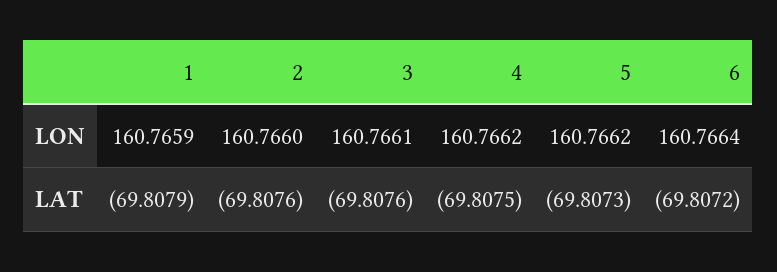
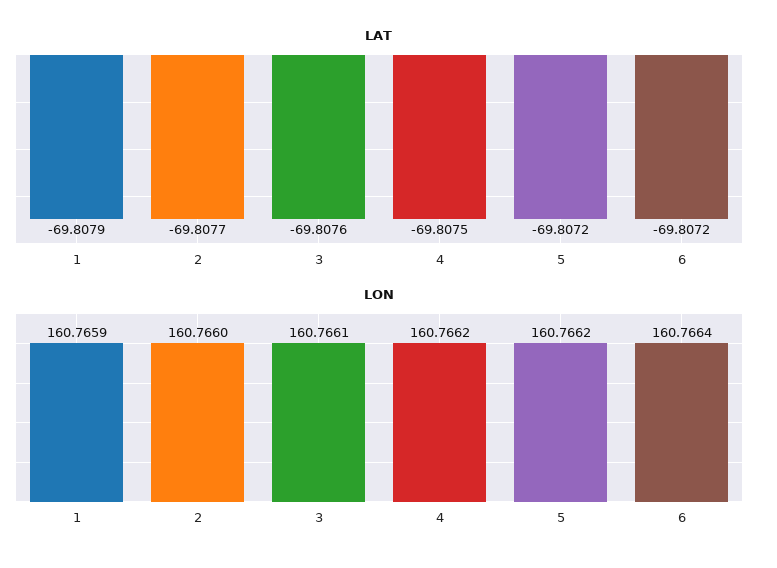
LAT, 2: -69.8076 -> -69.8077
LAT, 5: -69.8073 -> -69.8072

